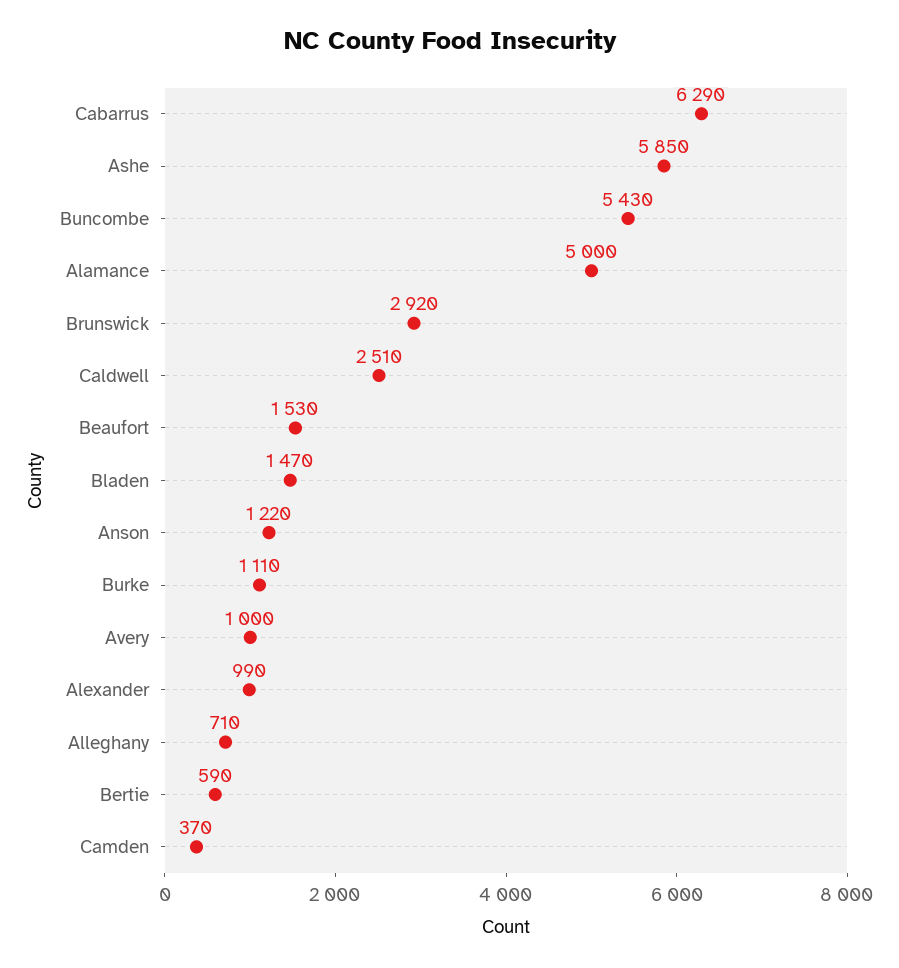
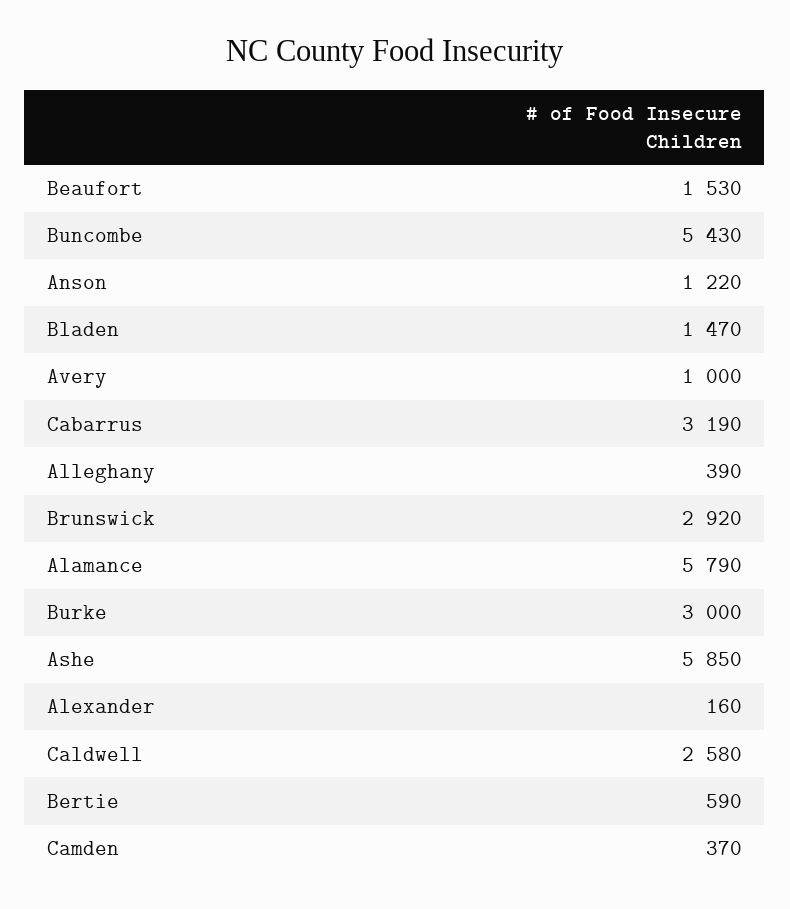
Cabarrus: 6290 -> 3190
Alamance: 5000 -> 5790
Caldwell: 2510 -> 2580
Burke: 1110 -> 3000
Alexander: 990 -> 160
Alleghany: 710 -> 390

